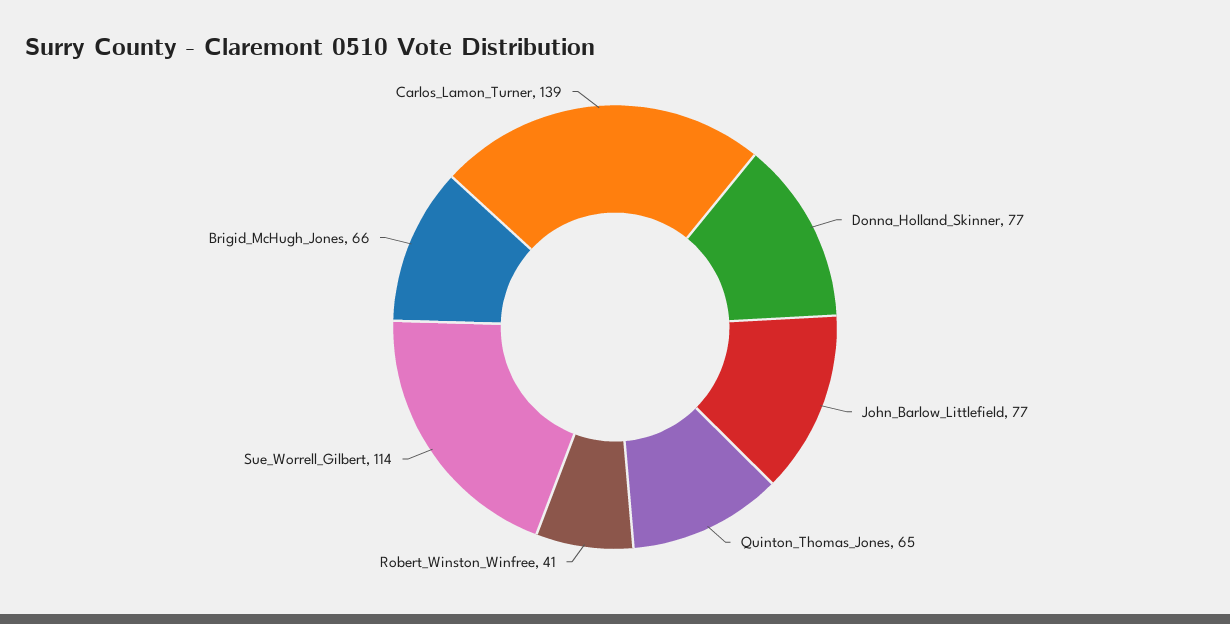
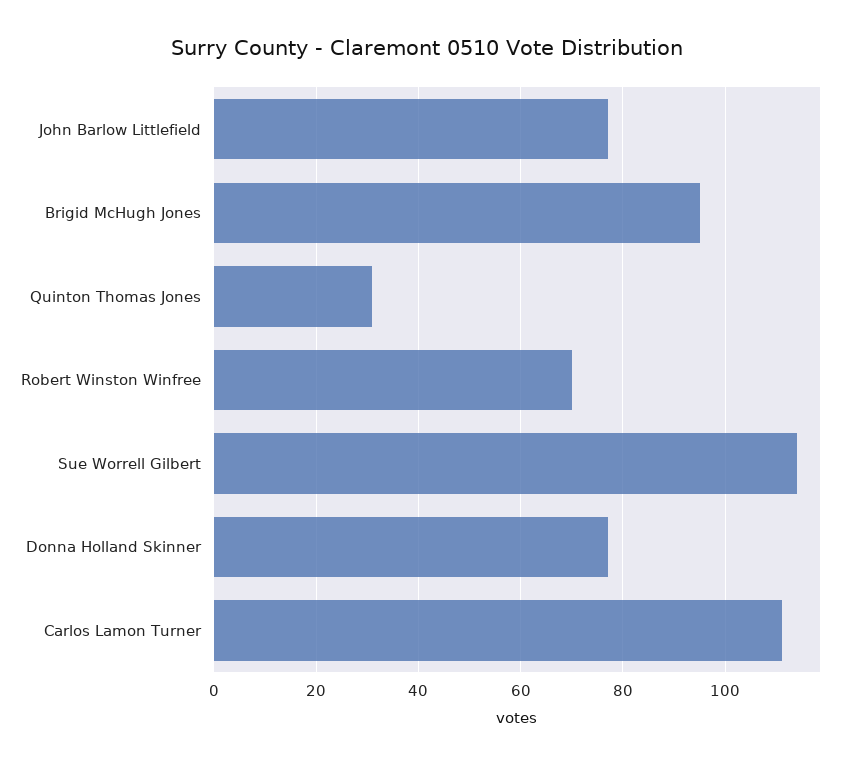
Quinton_Thomas_Jones: 65 -> 30
Robert_Winston_Winfree: 41 -> 70
Brigid_McHugh_Jones: 66 -> 95
Carlos_Lamon_Turner: 139 -> 110

